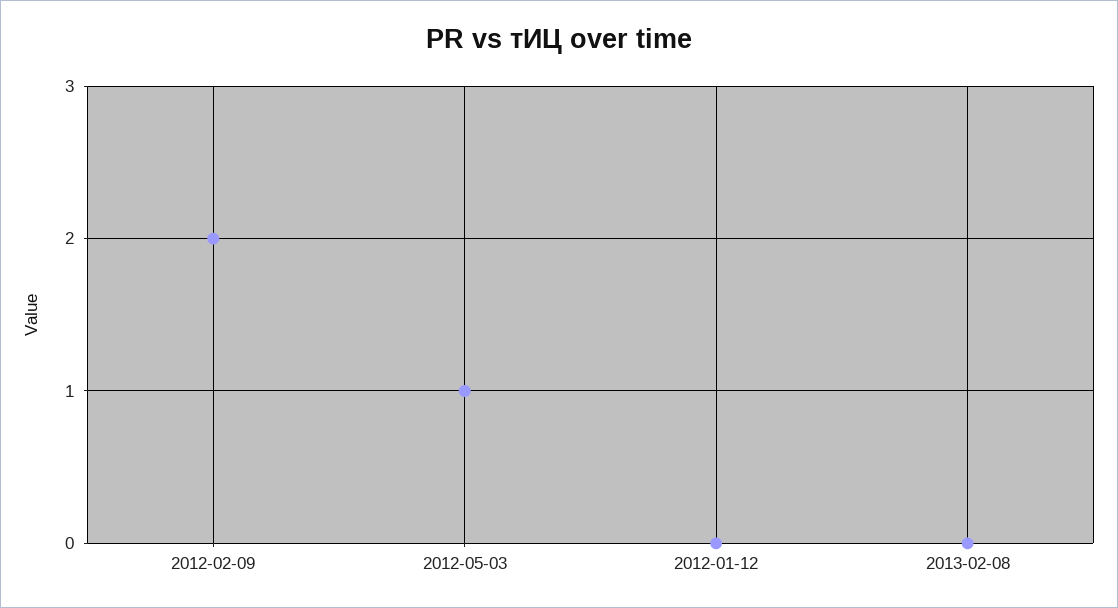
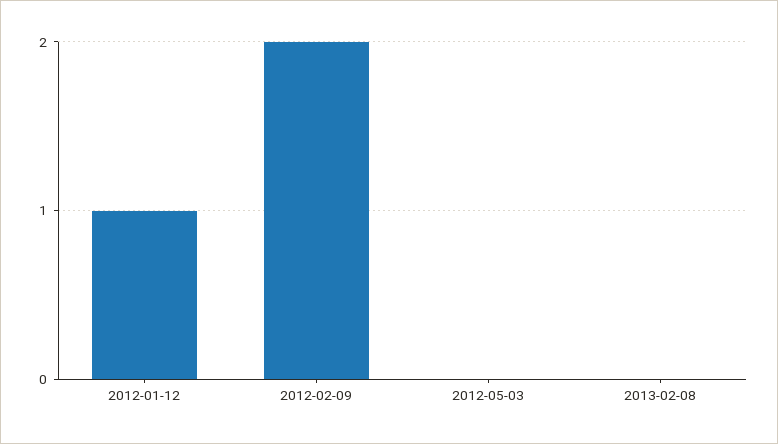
2012-05-03: 1 -> 0
2012-01-12: 0 -> 1

